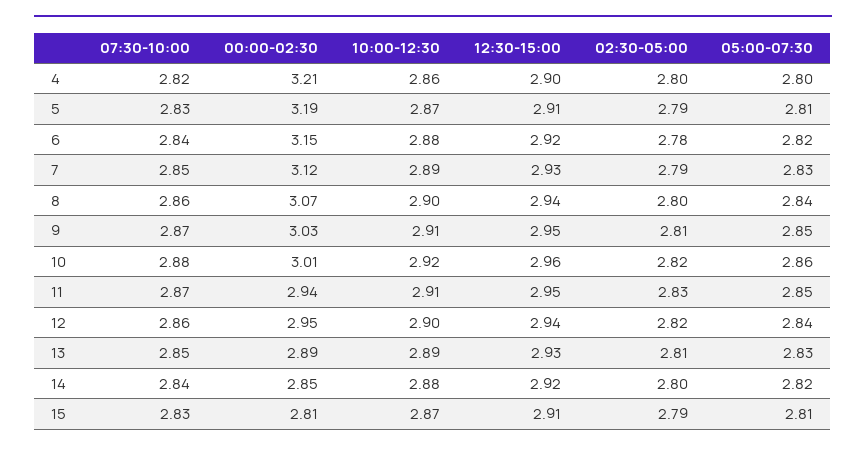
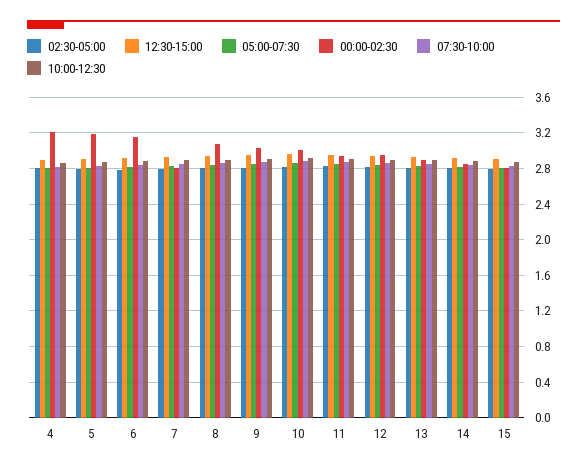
00:00-02:30, 7: 3.12 -> 2.8

